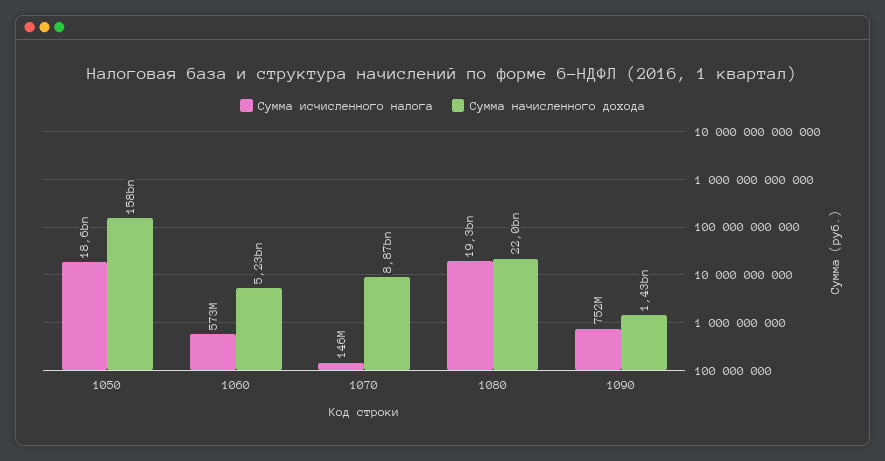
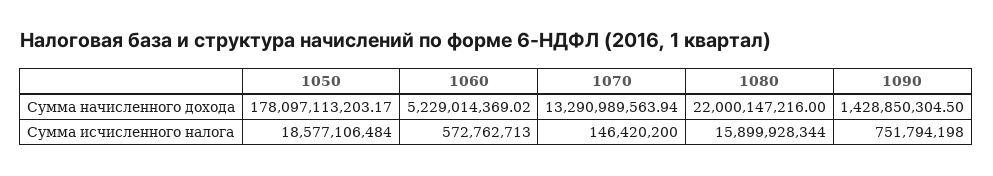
Сумма начисленного дохода, 1050: 158000000000 -> 178097113203.17
Сумма начисленного дохода, 1070: 8870000000 -> 13290989563.94
Сумма исчисленного налога, 1080: 19300000000 -> 15899928344

